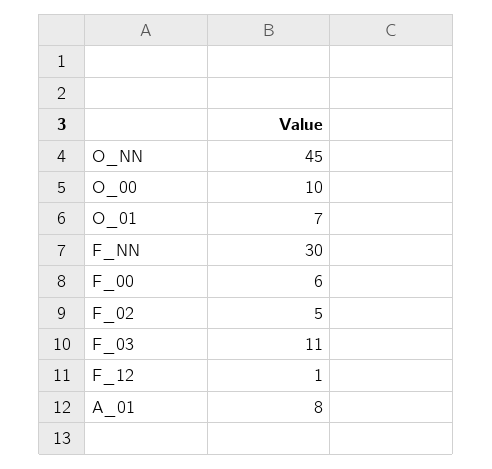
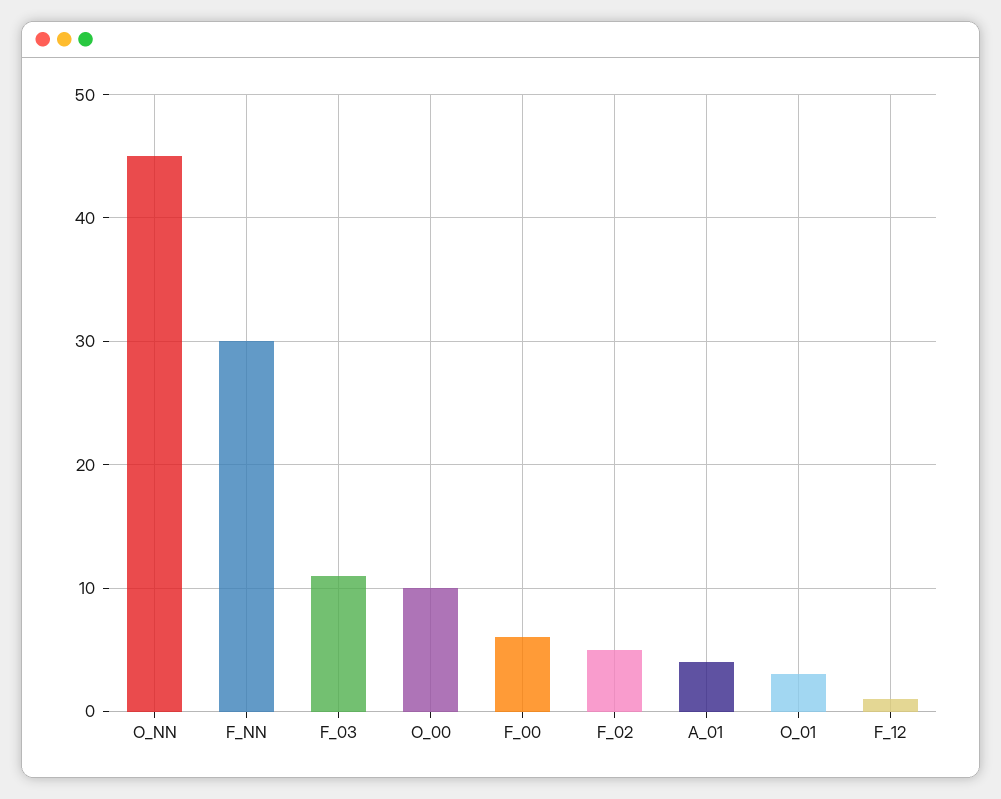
O_01: 7 -> 3
A_01: 8 -> 4

